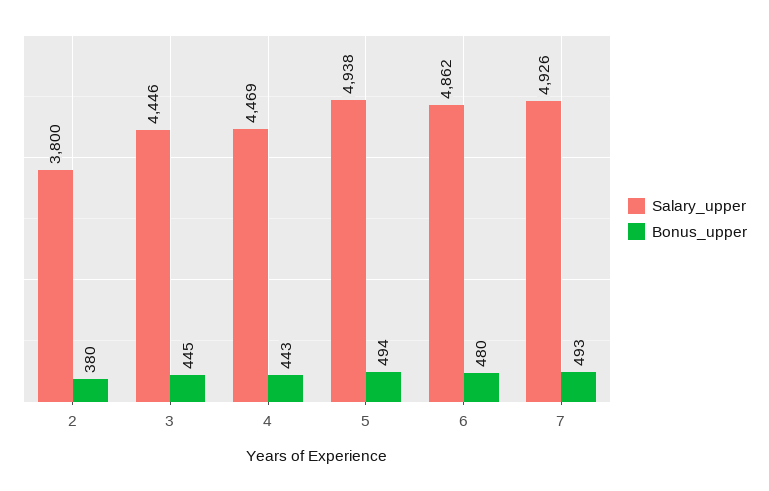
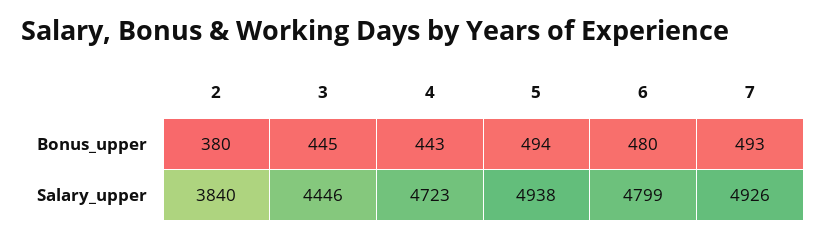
Salary_upper, 2: 3800 -> 3840
Salary_upper, 4: 4469 -> 4723
Salary_upper, 6: 4862 -> 4799

